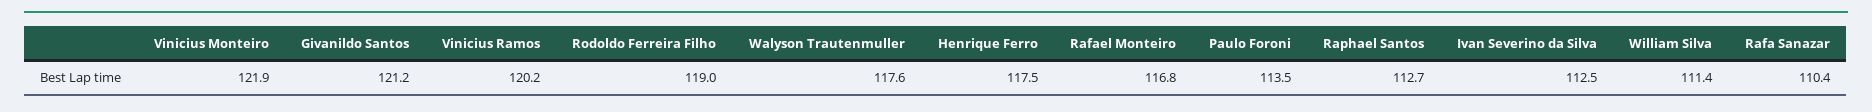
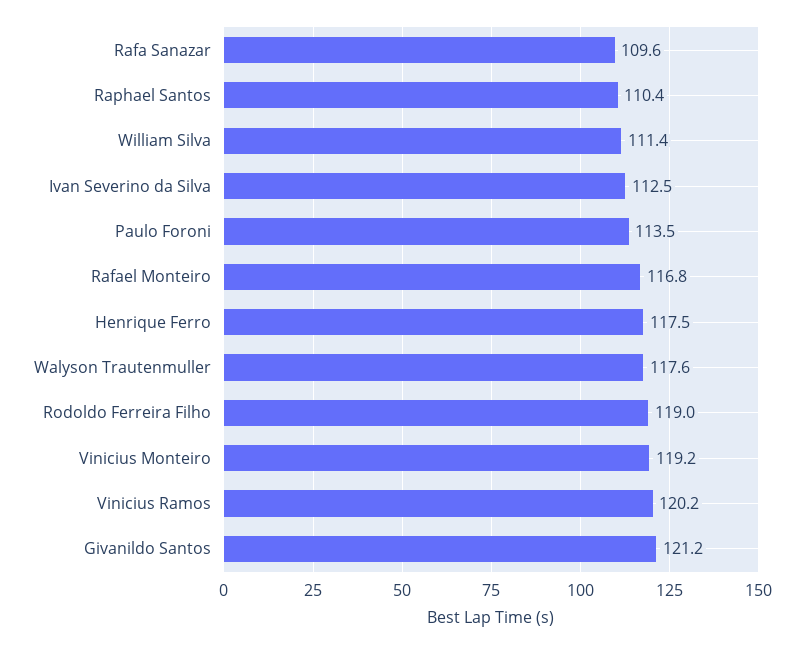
Vinicius Monteiro: 121.9 -> 119.2
Raphael Santos: 112.7 -> 110.4
Rafa Sanazar: 110.4 -> 109.6

